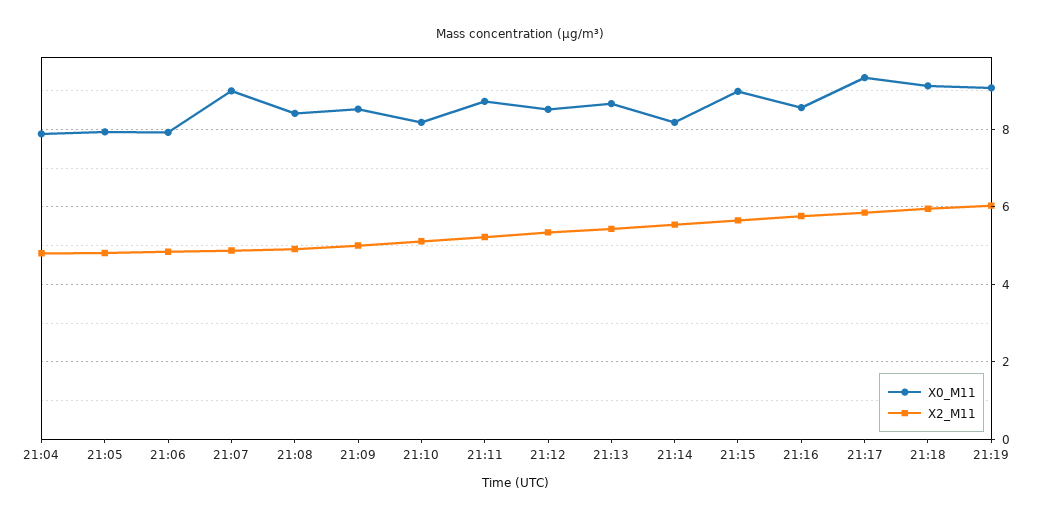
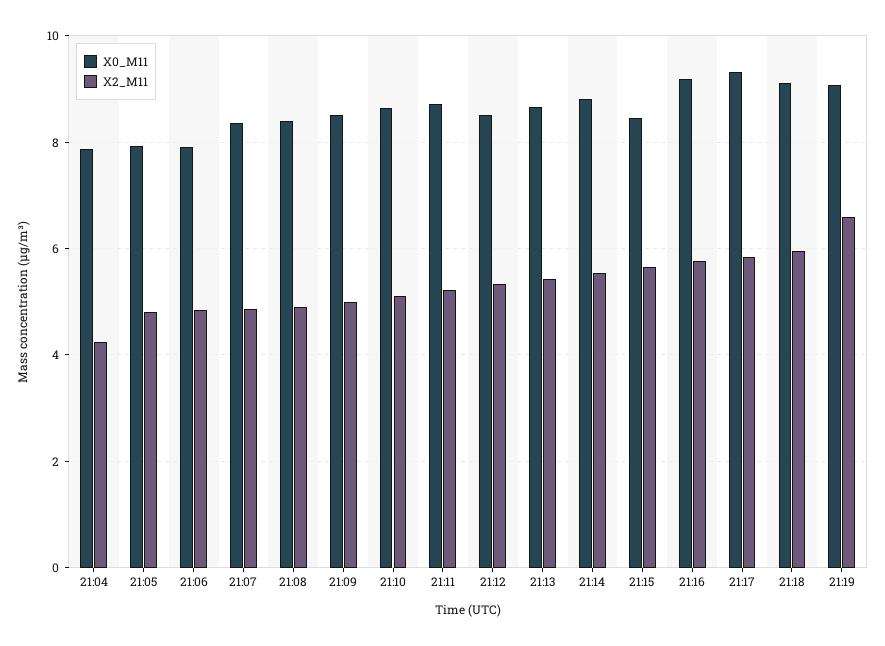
X2_M11, 21:04: 4.8 -> 4.2
X0_M11, 21:07: 9 -> 8.4
X0_M11, 21:10: 8.2 -> 8.6
X0_M11, 21:14: 8.2 -> 8.8
X0_M11, 21:15: 9 -> 8.4
X0_M11, 21:16: 8.6 -> 9.2
X2_M11, 21:19: 6 -> 6.6

